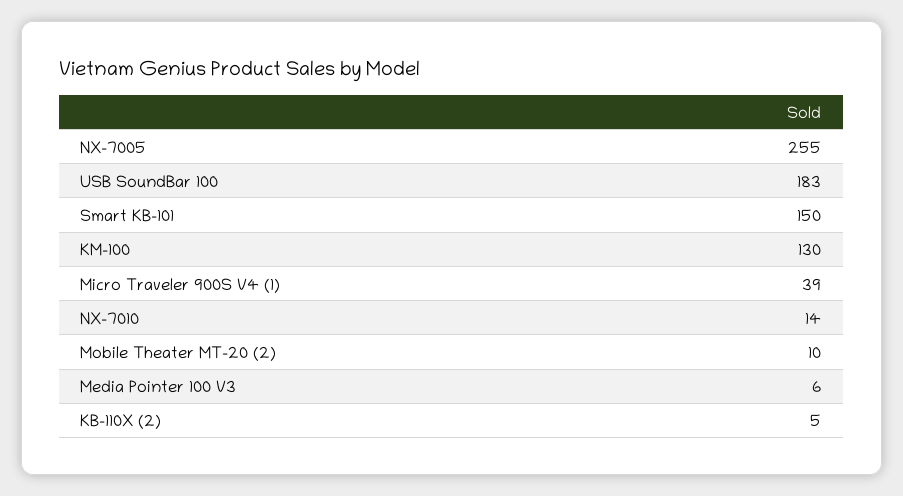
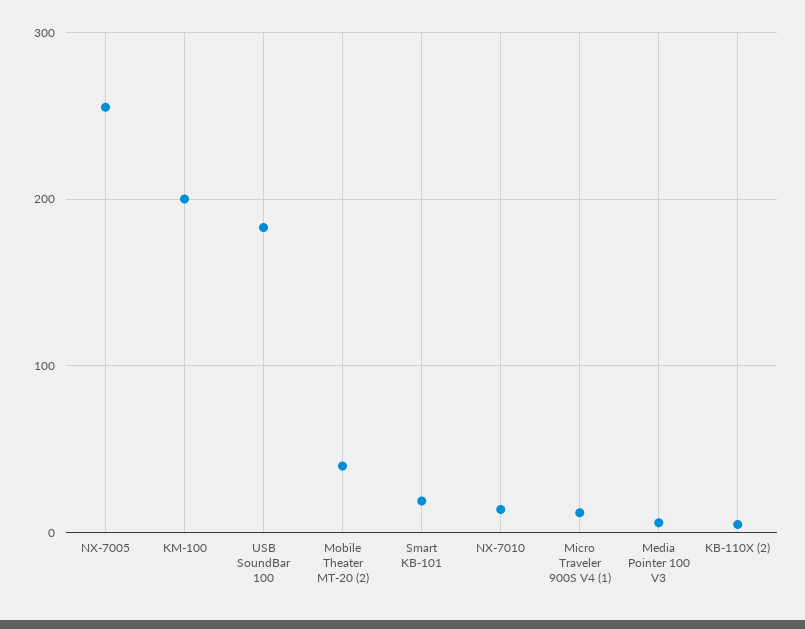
Smart KB-101: 150 -> 20
KM-100: 130 -> 200
Micro Traveler 900S V4 (1): 39 -> 10
Mobile Theater MT-20 (2): 10 -> 40

